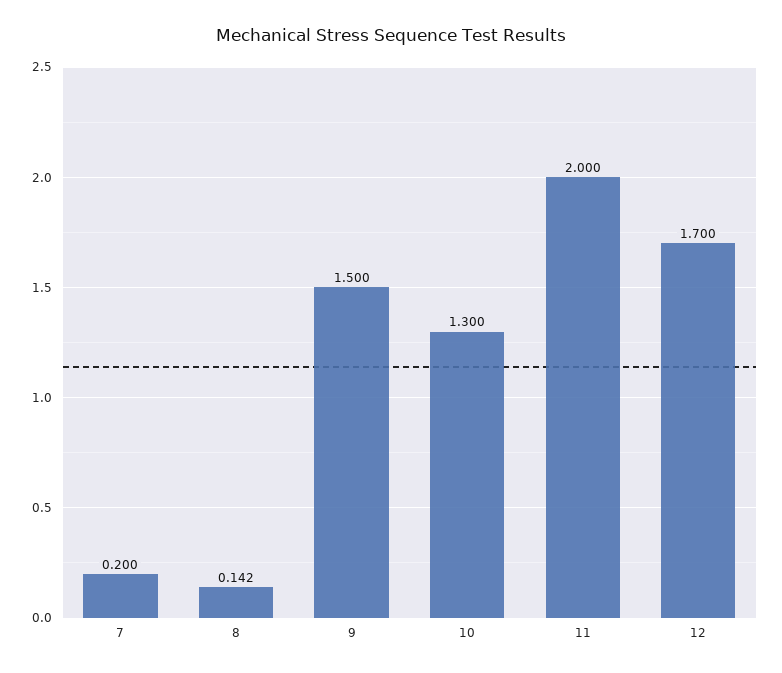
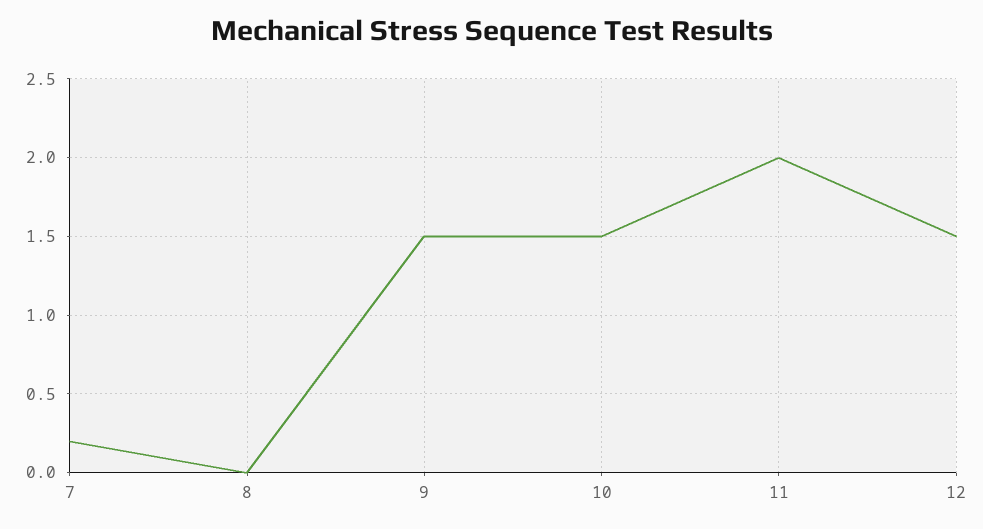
8: 0.142 -> 0
10: 1.3 -> 1.5
12: 1.7 -> 1.5

